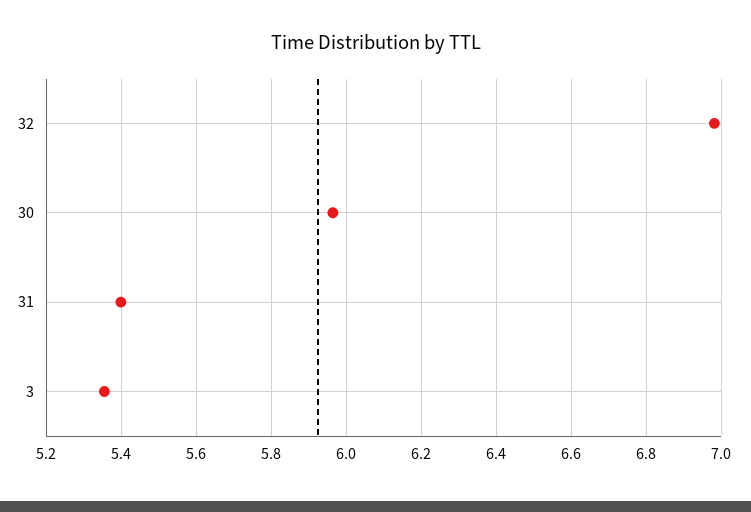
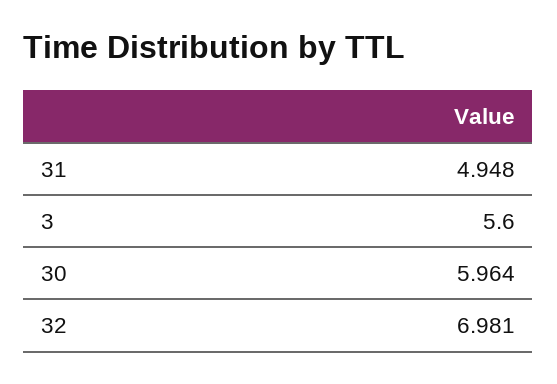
31: 5.4 -> 4.948
3: 5.36 -> 5.6

